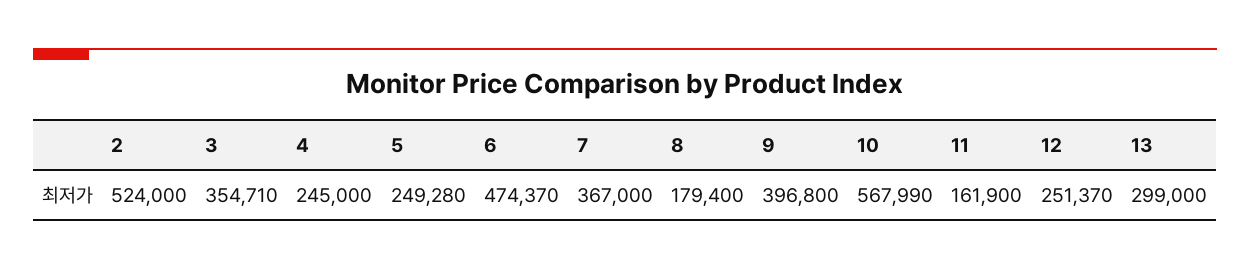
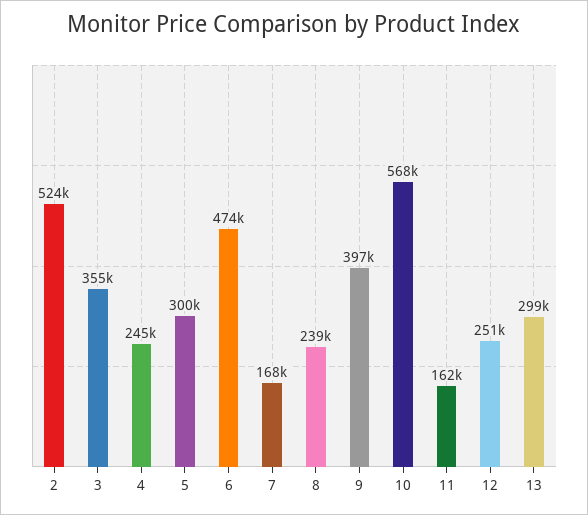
5: 249280 -> 300000
7: 367000 -> 168000
8: 179400 -> 239000

